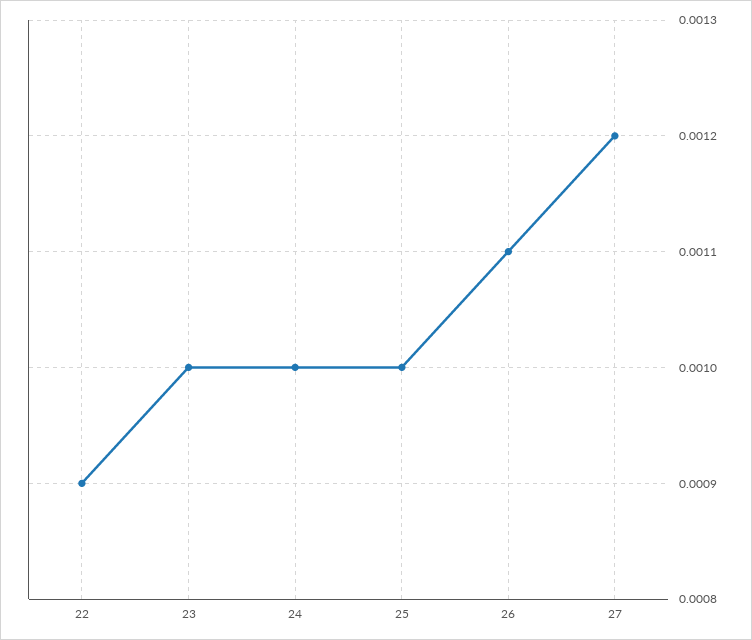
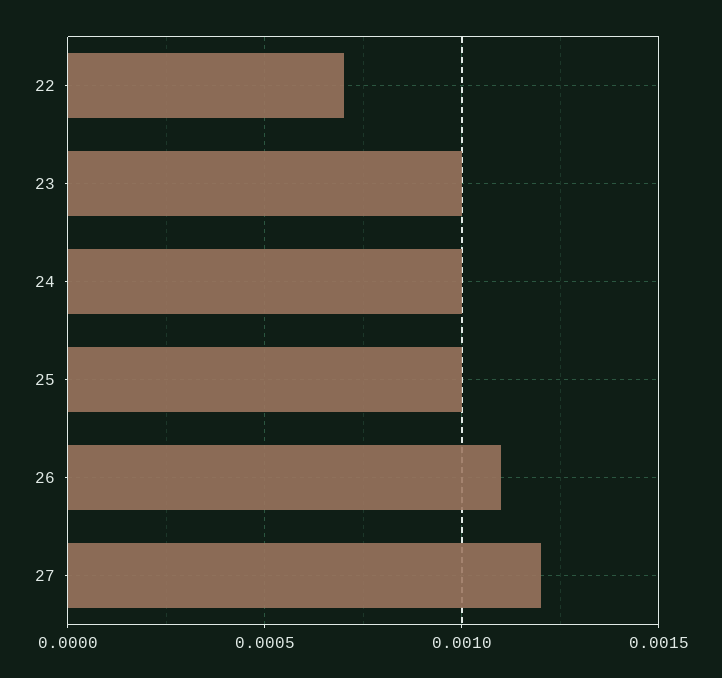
22: 0.0009 -> 0.0007

